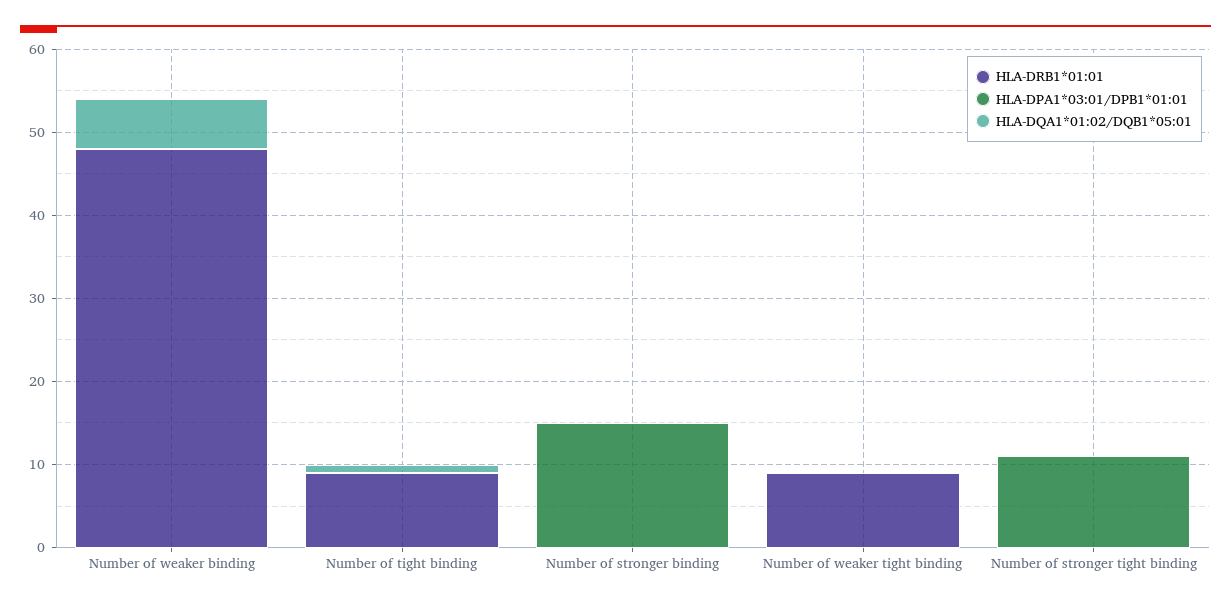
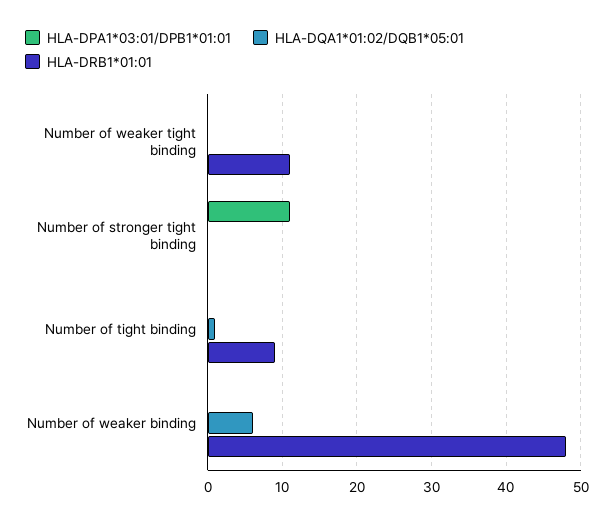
HLA-DRB1*01:01, Number of stronger binding: 0 -> none
HLA-DPA1*03:01/DPB1*01:01, Number of stronger binding: 15 -> none
HLA-DQA1*01:02/DQB1*05:01, Number of stronger binding: 0 -> none
HLA-DRB1*01:01, Number of weaker tight binding: 9 -> 11

